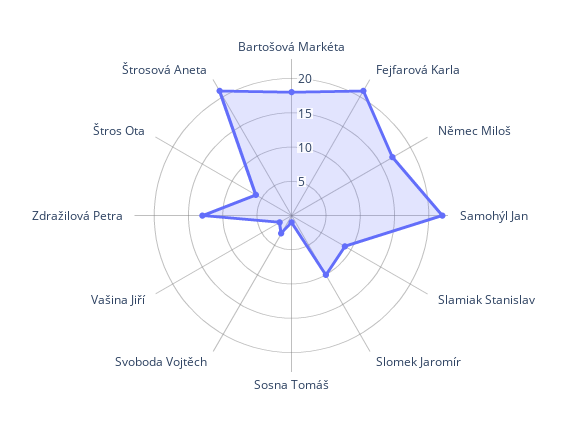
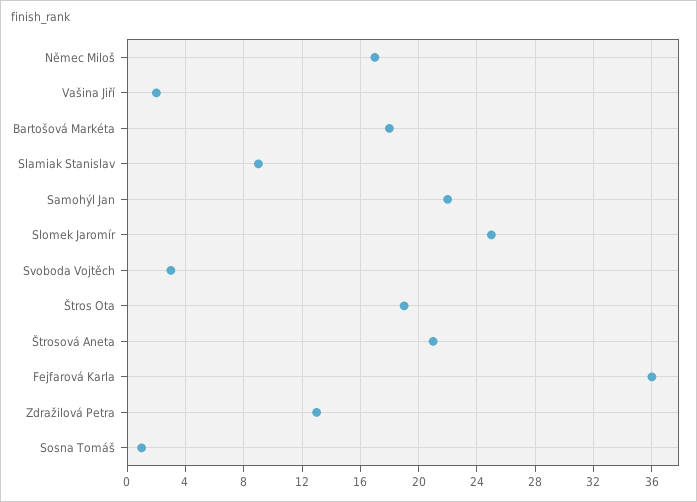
Fejfarová Karla: 20 -> 36
Slomek Jaromír: 10 -> 25
Štros Ota: 5 -> 19

